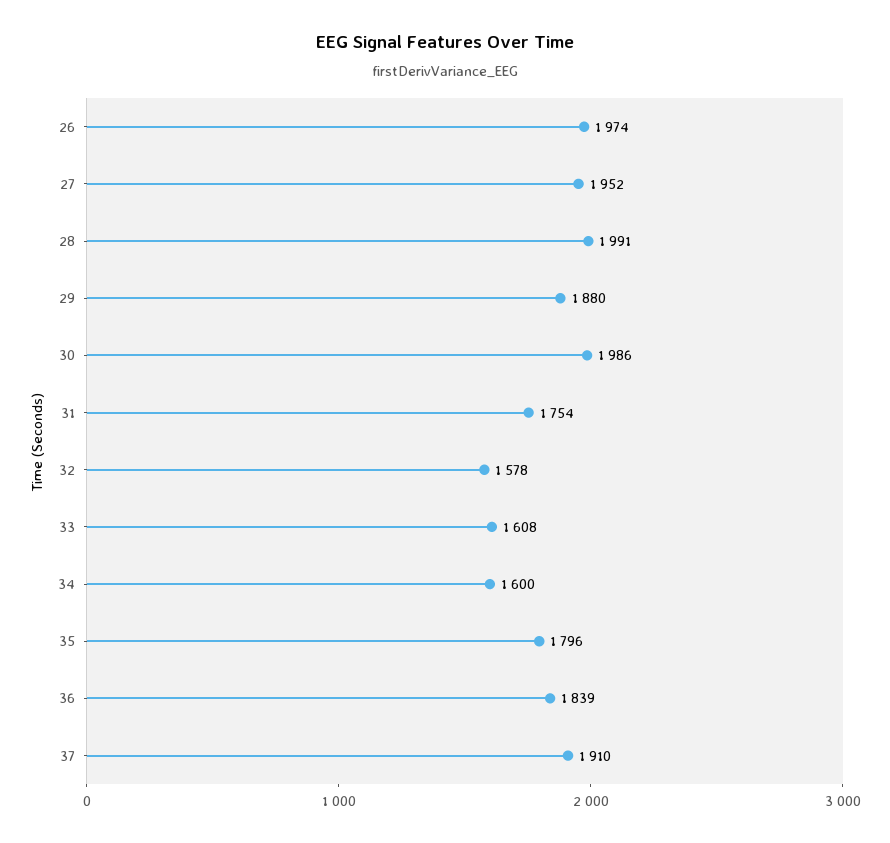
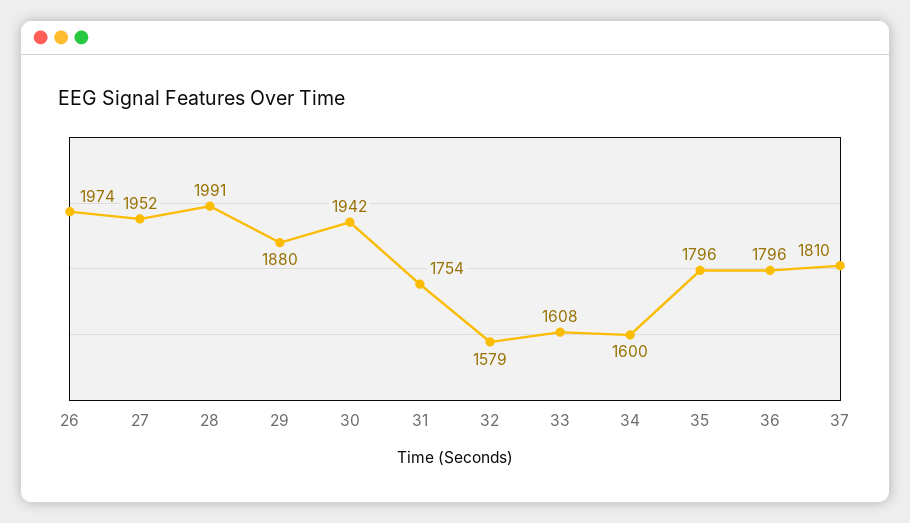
30: 1986 -> 1942
32: 1578 -> 1579
36: 1839 -> 1796
37: 1910 -> 1810

